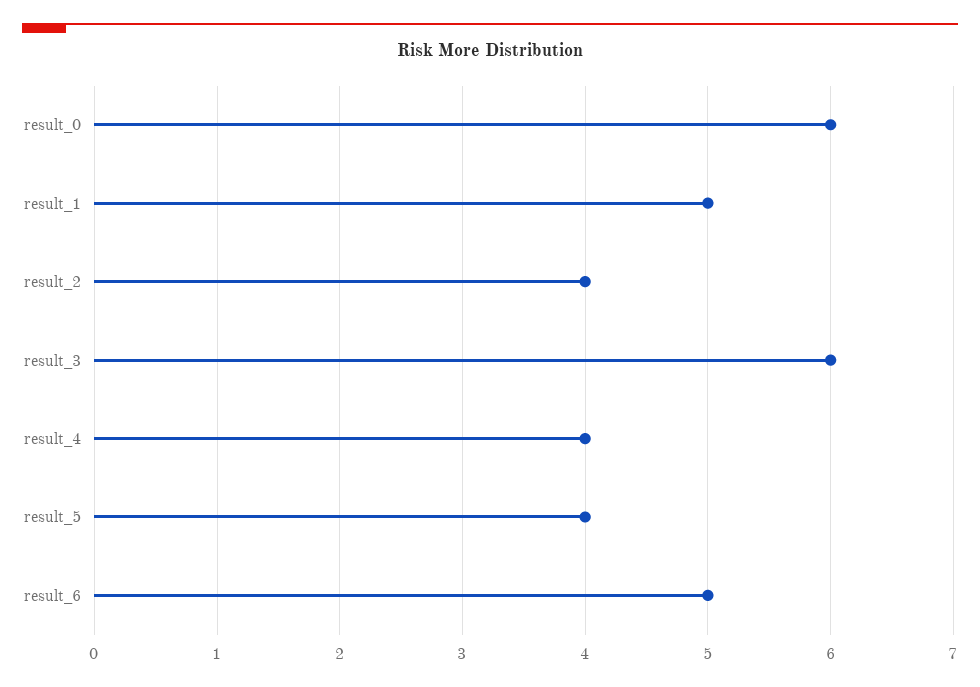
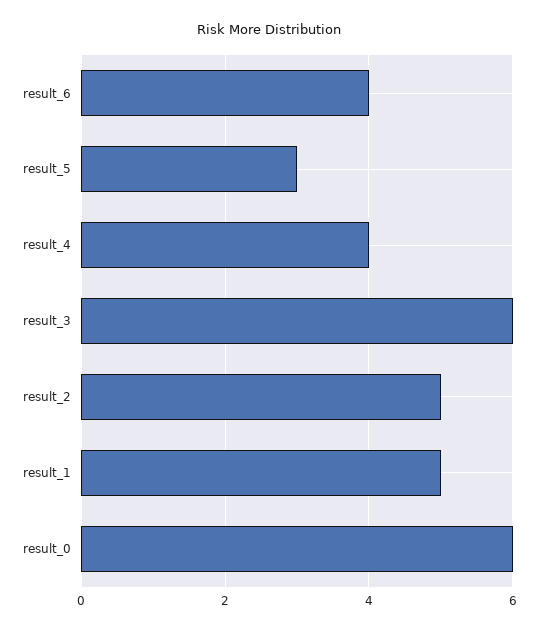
result_2: 4 -> 5
result_5: 4 -> 3
result_6: 5 -> 4

